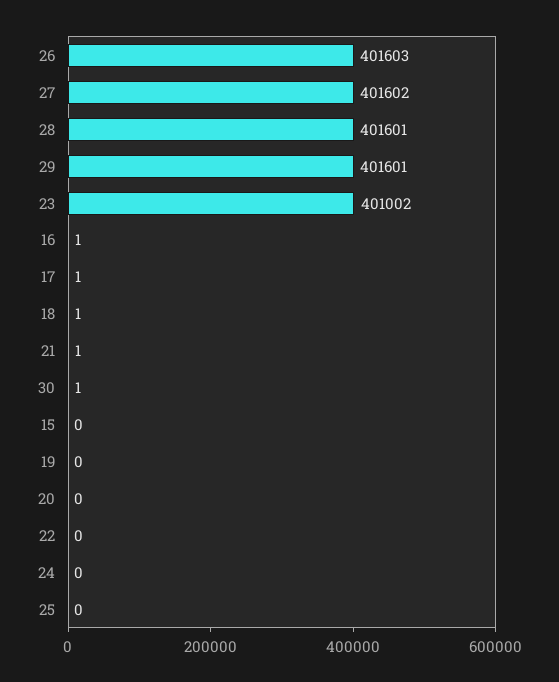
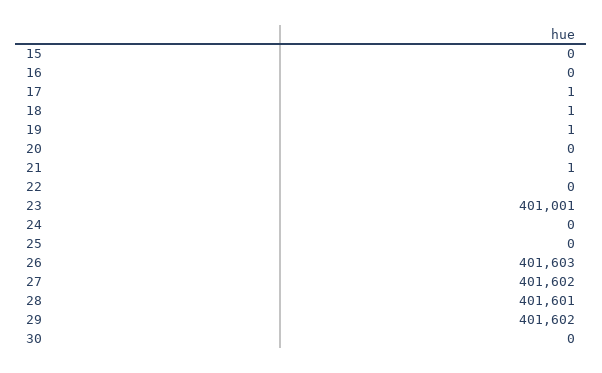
29: 401601 -> 401602
23: 401002 -> 401001
16: 1 -> 0
30: 1 -> 0
19: 0 -> 1

